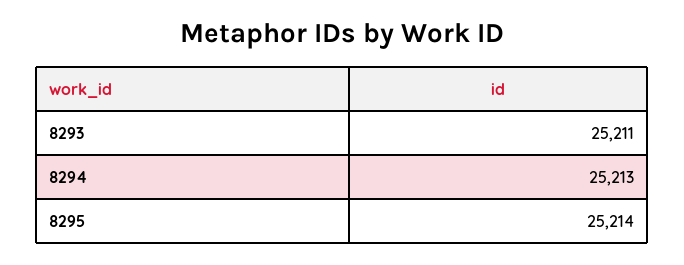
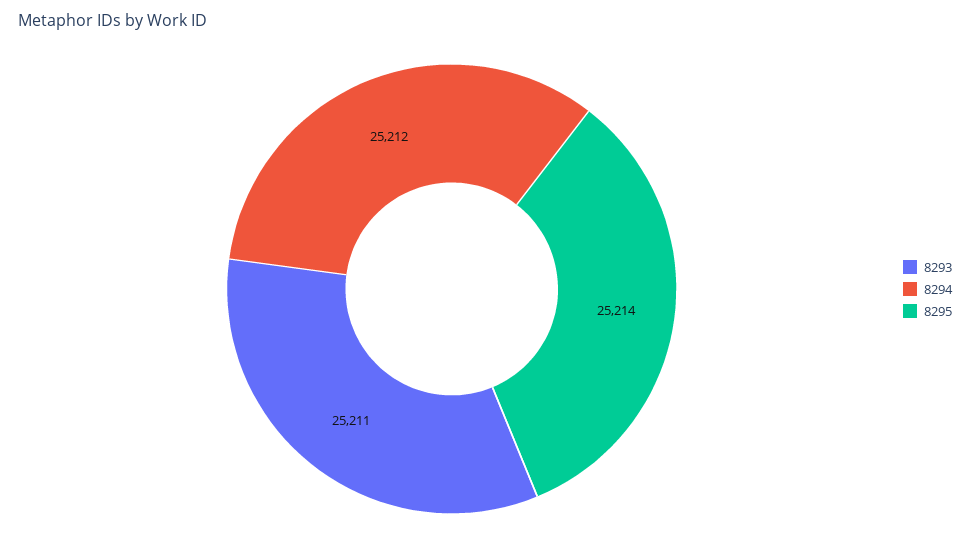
8294: 25213 -> 25212

